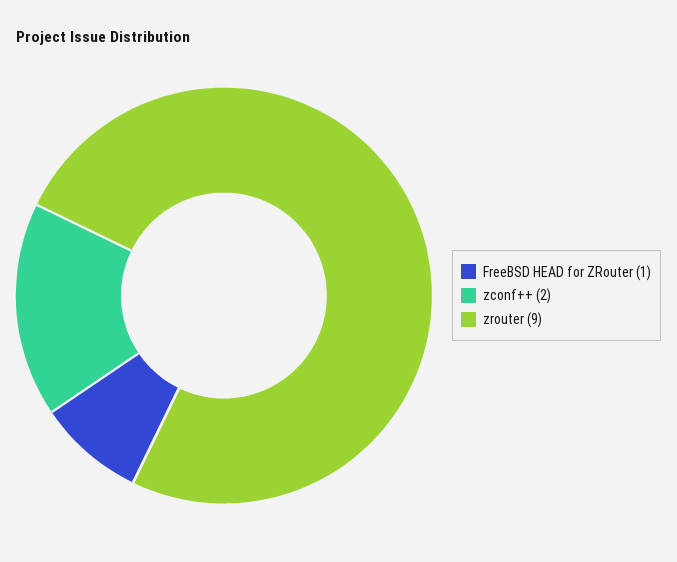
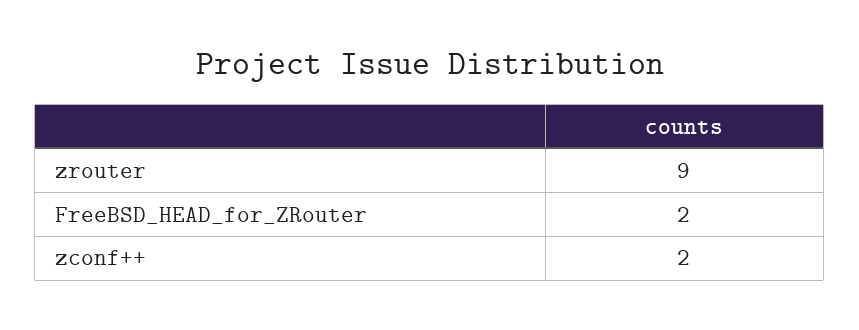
FreeBSD HEAD for ZRouter: 1 -> 2

